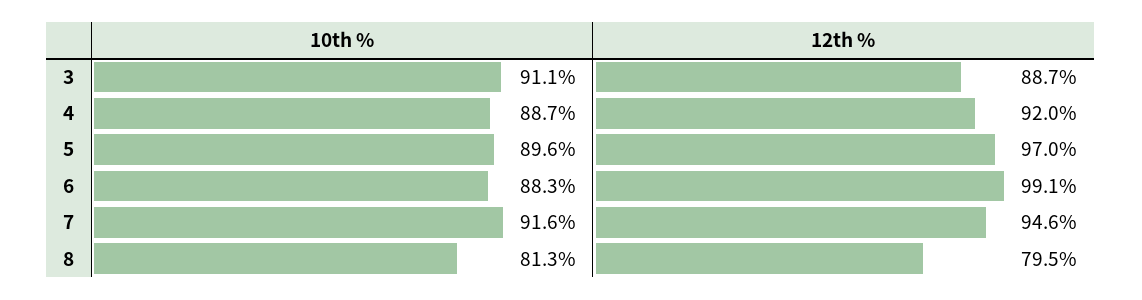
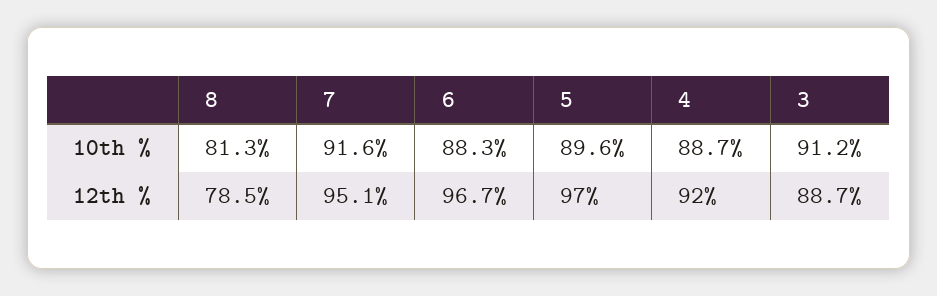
10th %, 3: 91.1 -> 91.2
12th %, 6: 99.1 -> 96.7
12th %, 7: 94.6 -> 95.1
12th %, 8: 79.5 -> 78.5

